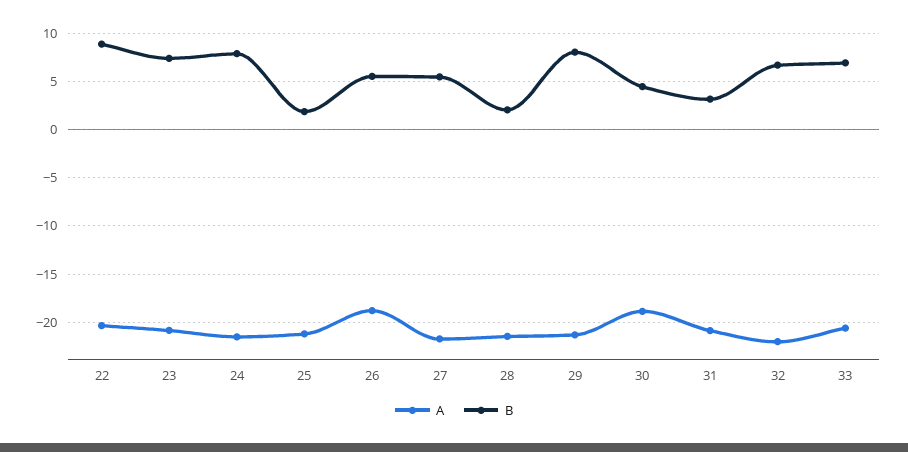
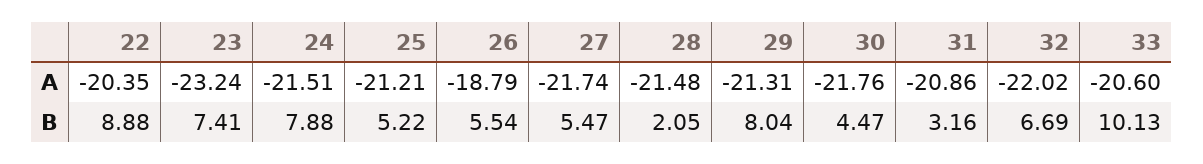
A, 23: -21 -> -23.24
B, 25: 2 -> 5.22
A, 30: -19 -> -21.76
B, 33: 7 -> 10.13

